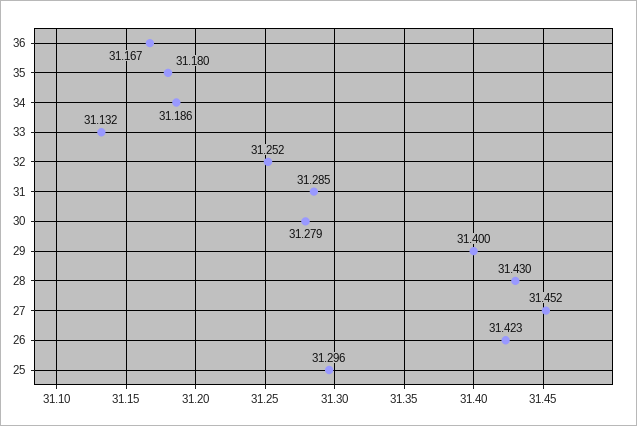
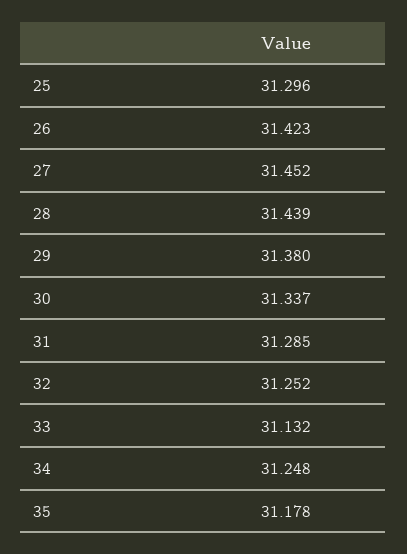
36: 31.167 -> none
35: 31.18 -> 31.178
34: 31.186 -> 31.248
30: 31.279 -> 31.337
29: 31.4 -> 31.38
28: 31.43 -> 31.439

